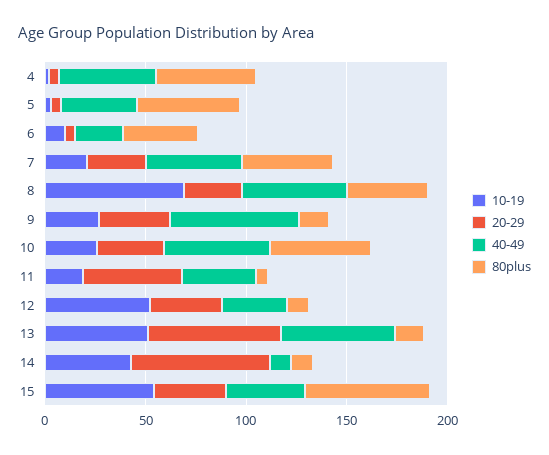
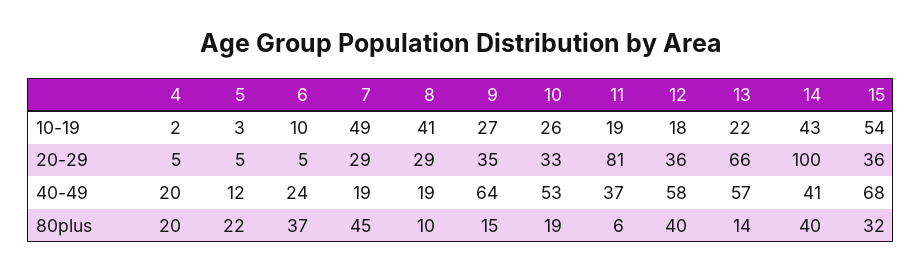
40-49, 4: 50 -> 20
80plus, 4: 50 -> 20
40-49, 5: 40 -> 12
80plus, 5: 50 -> 22
10-19, 7: 20 -> 49
40-49, 7: 50 -> 19
10-19, 8: 70 -> 41
40-49, 8: 50 -> 19
80plus, 8: 40 -> 10
80plus, 10: 50 -> 19
20-29, 11: 50 -> 81
10-19, 12: 50 -> 18
40-49, 12: 30 -> 58
80plus, 12: 10 -> 40
10-19, 13: 50 -> 22
20-29, 14: 70 -> 100
40-49, 14: 10 -> 41
80plus, 14: 10 -> 40
40-49, 15: 40 -> 68
80plus, 15: 60 -> 32

